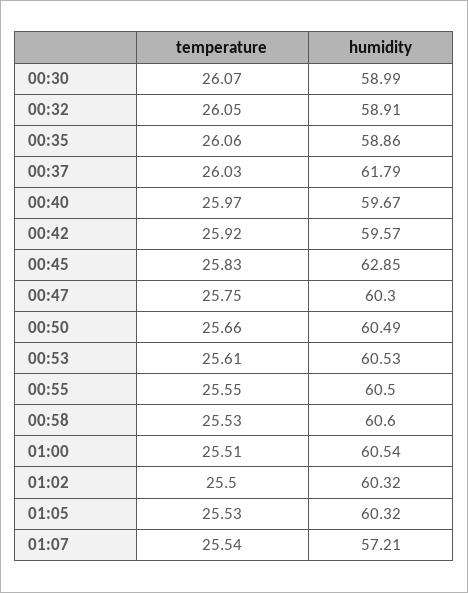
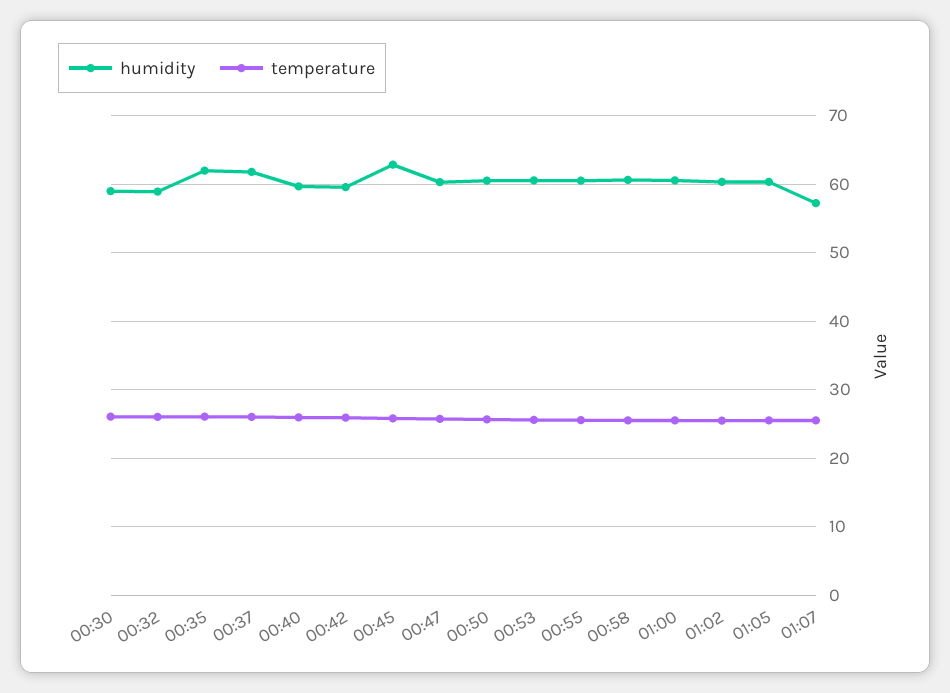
humidity, 00:35: 58.86 -> 62

